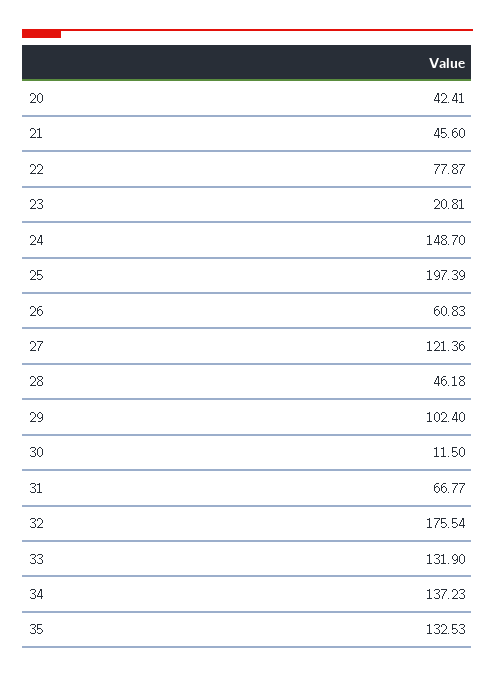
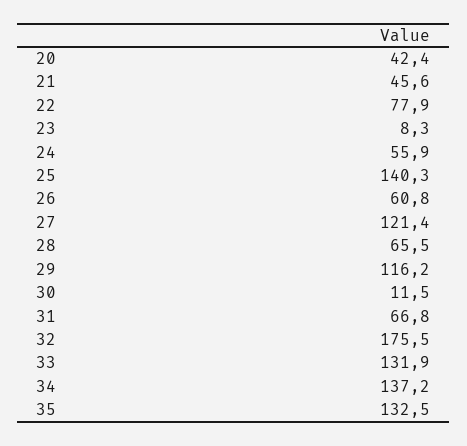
23: 20.81 -> 8.3
24: 148.7 -> 55.9
25: 197.39 -> 140.3
28: 46.18 -> 65.5
29: 102.4 -> 116.2

